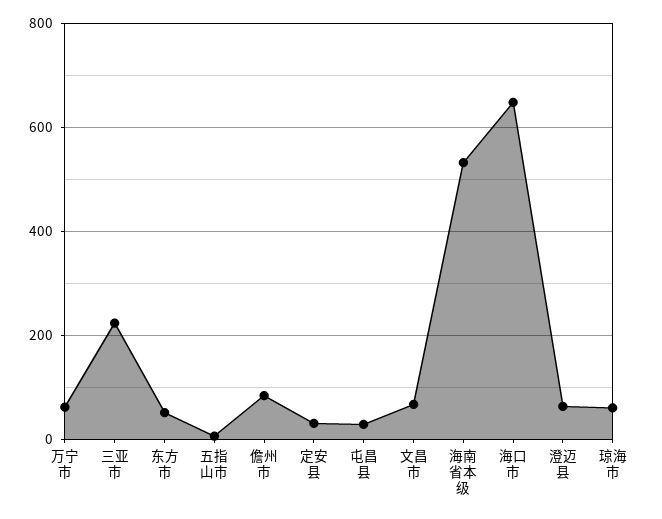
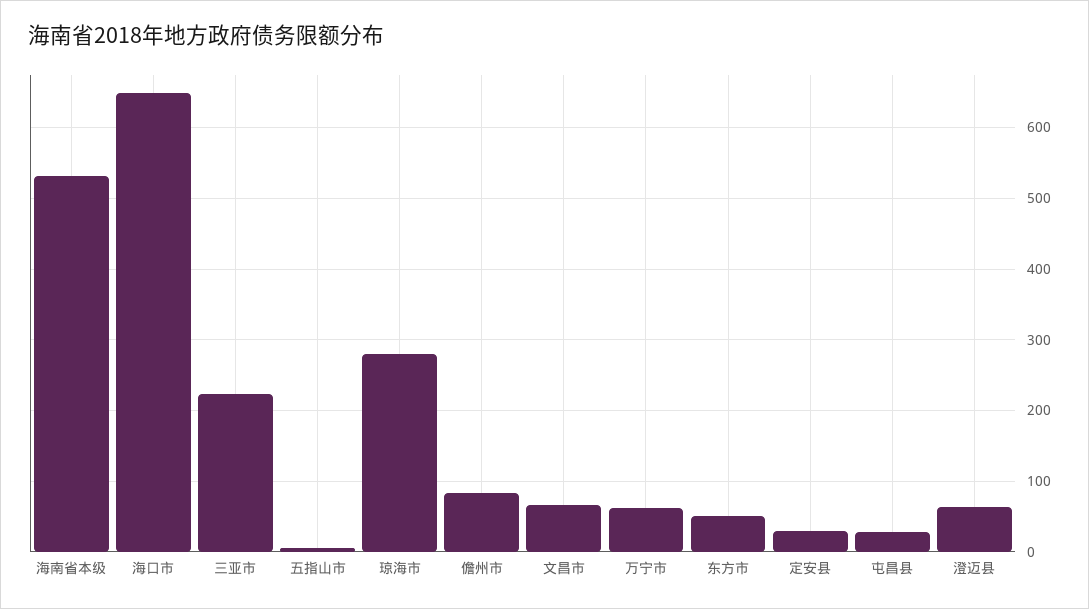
琼海市: 60 -> 280

